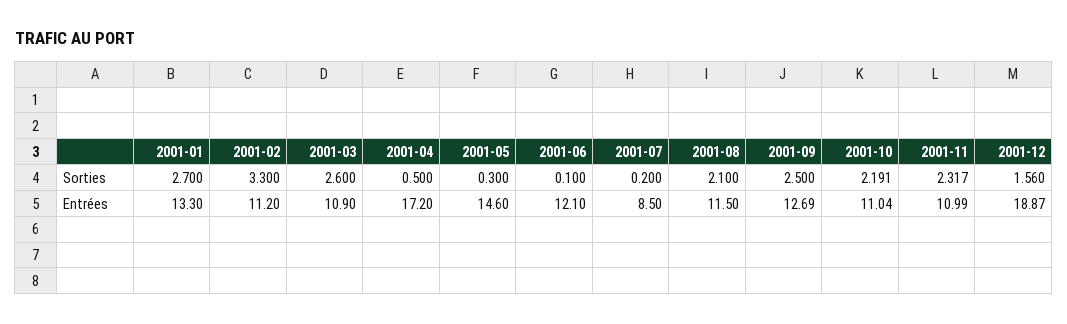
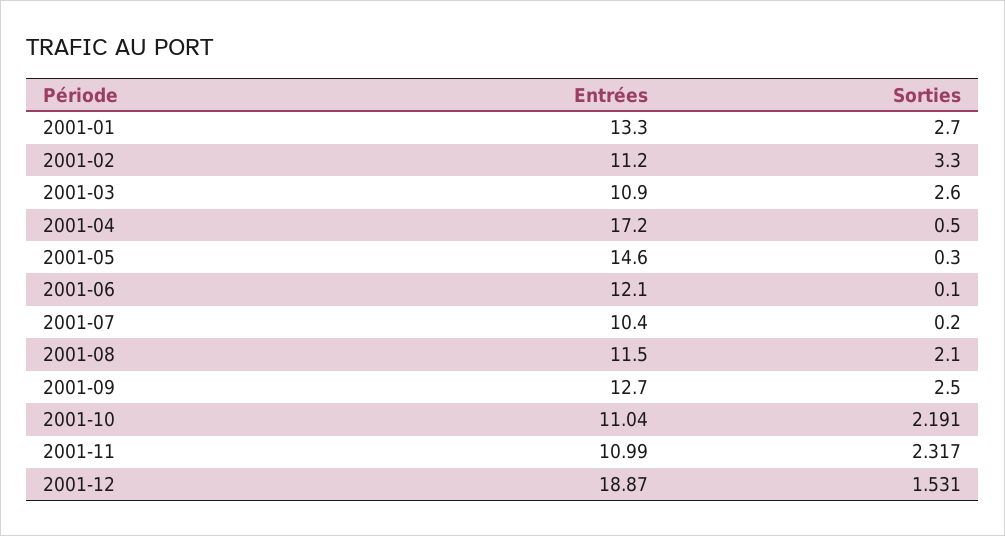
2001-12, Sorties: 1.56 -> 1.531
2001-07, Entrées: 8.5 -> 10.4
2001-09, Entrées: 12.69 -> 12.7

